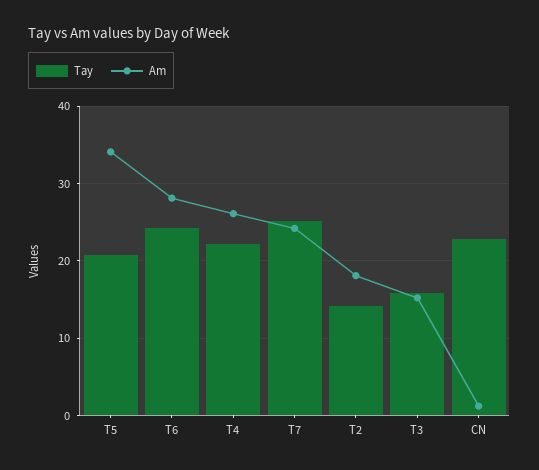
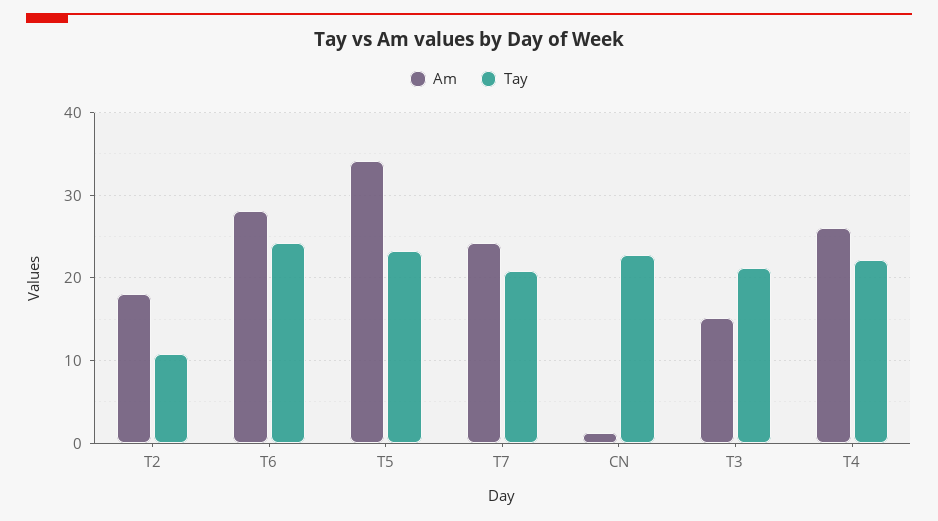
Tay, T5: 21 -> 23
Tay, T7: 25 -> 21
Tay, T2: 14 -> 11
Tay, T3: 16 -> 21

